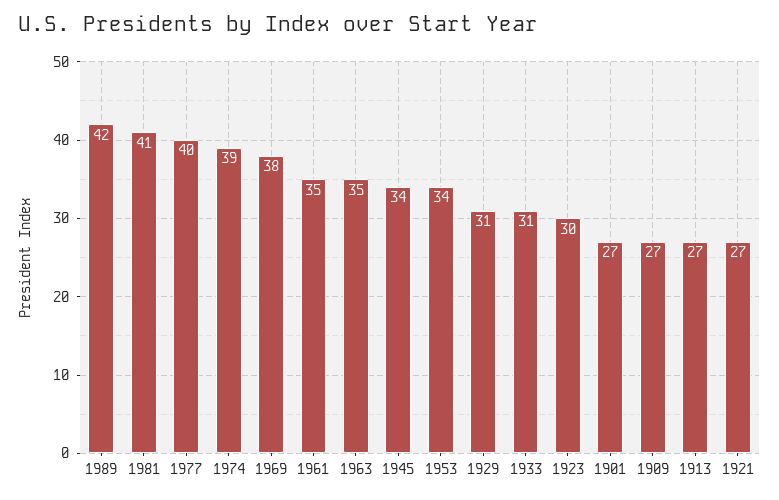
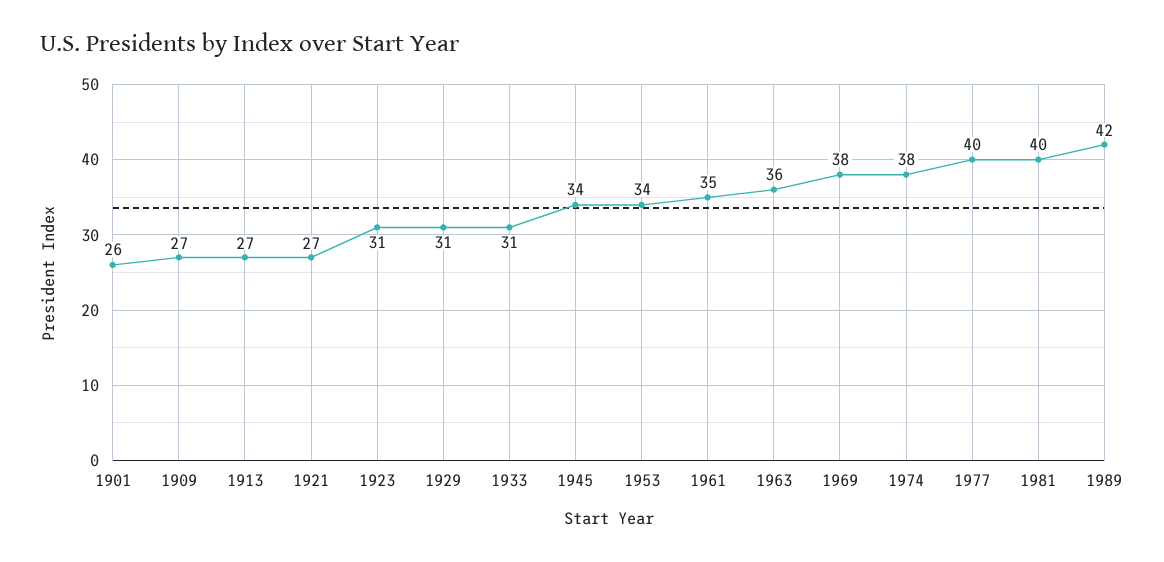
1981: 41 -> 40
1974: 39 -> 38
1963: 35 -> 36
1923: 30 -> 31
1901: 27 -> 26

